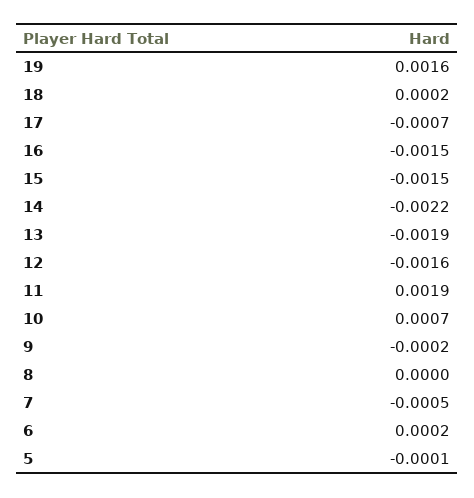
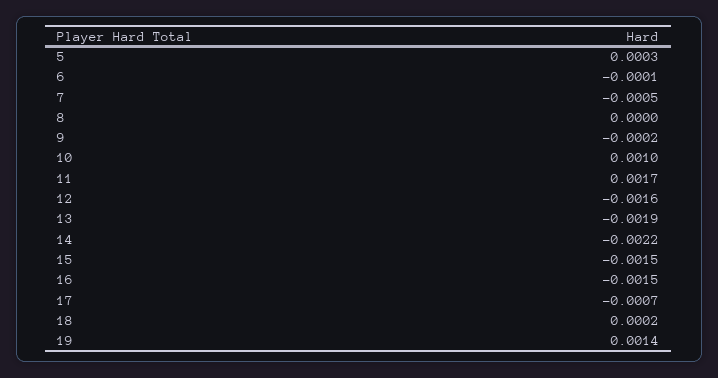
19: 0.0016 -> 0.0014
11: 0.0019 -> 0.0017
10: 0.0007 -> 0.001
6: 0.0002 -> -0.0001
5: -0.0001 -> 0.0003

